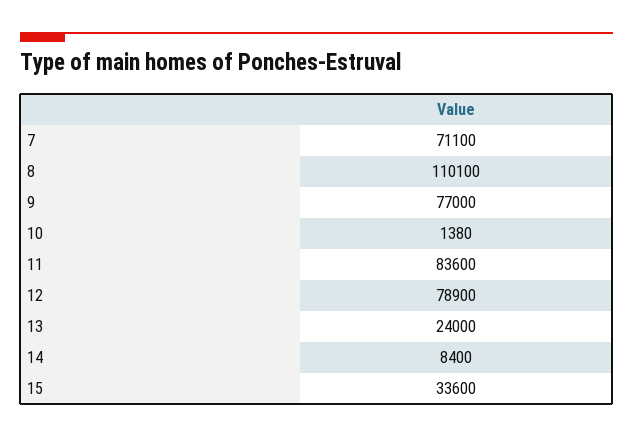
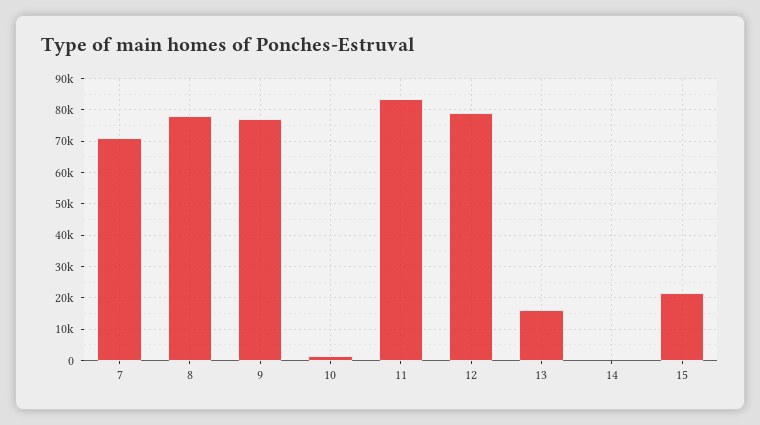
8: 110100 -> 78000
13: 24000 -> 16000
14: 8400 -> 0
15: 33600 -> 22000

